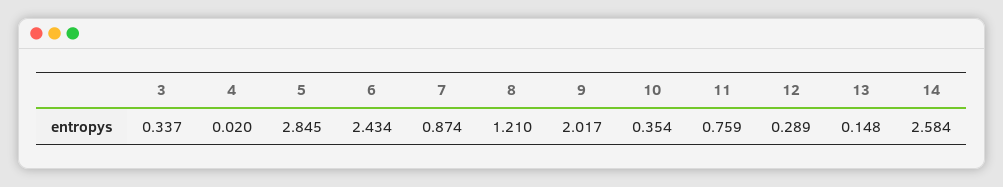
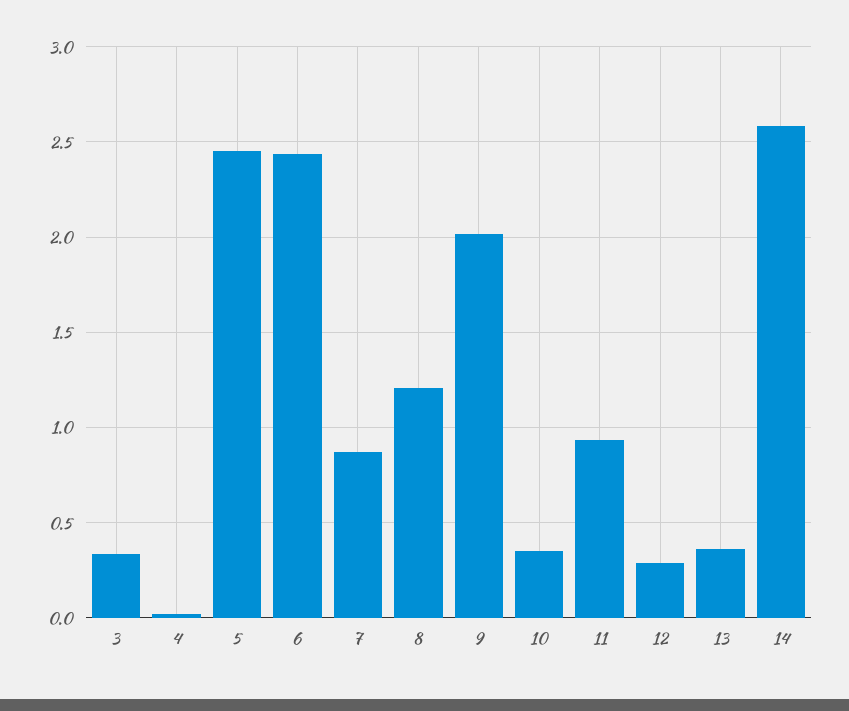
5: 2.845 -> 2.45
11: 0.759 -> 0.95
13: 0.148 -> 0.35

